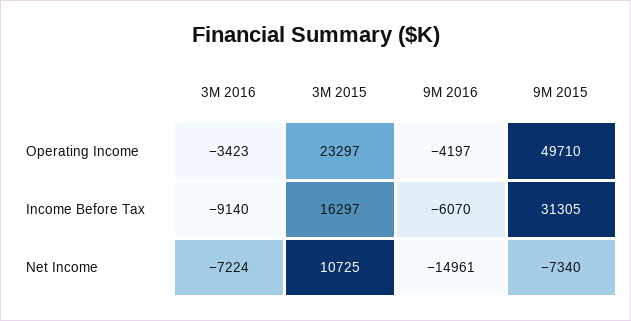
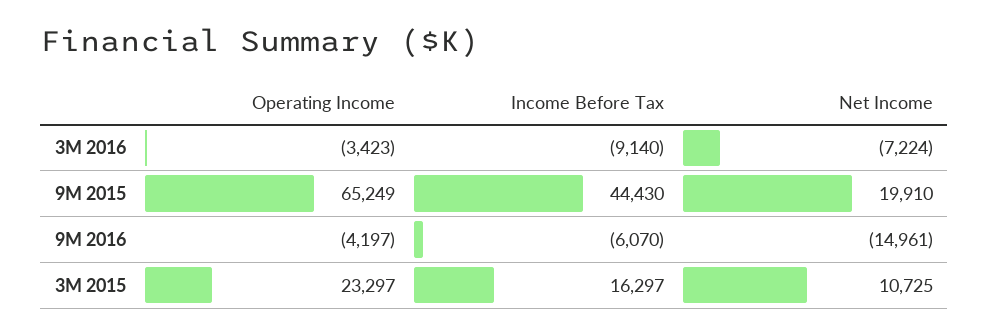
9M 2015, Operating Income: 49710 -> 65249
9M 2015, Income Before Tax: 31305 -> 44430
9M 2015, Net Income: -7340 -> 19910

